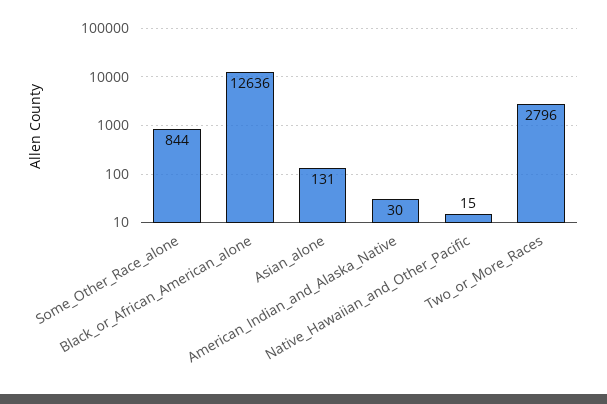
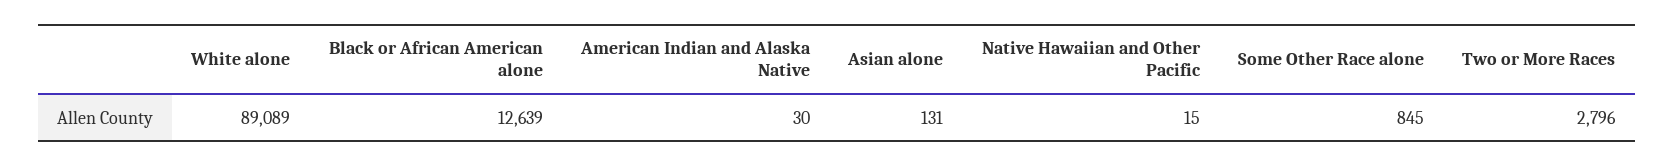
Some_Other_Race_alone: 844 -> 845
Black_or_African_American_alone: 12636 -> 12639
White alone: none -> 89089

